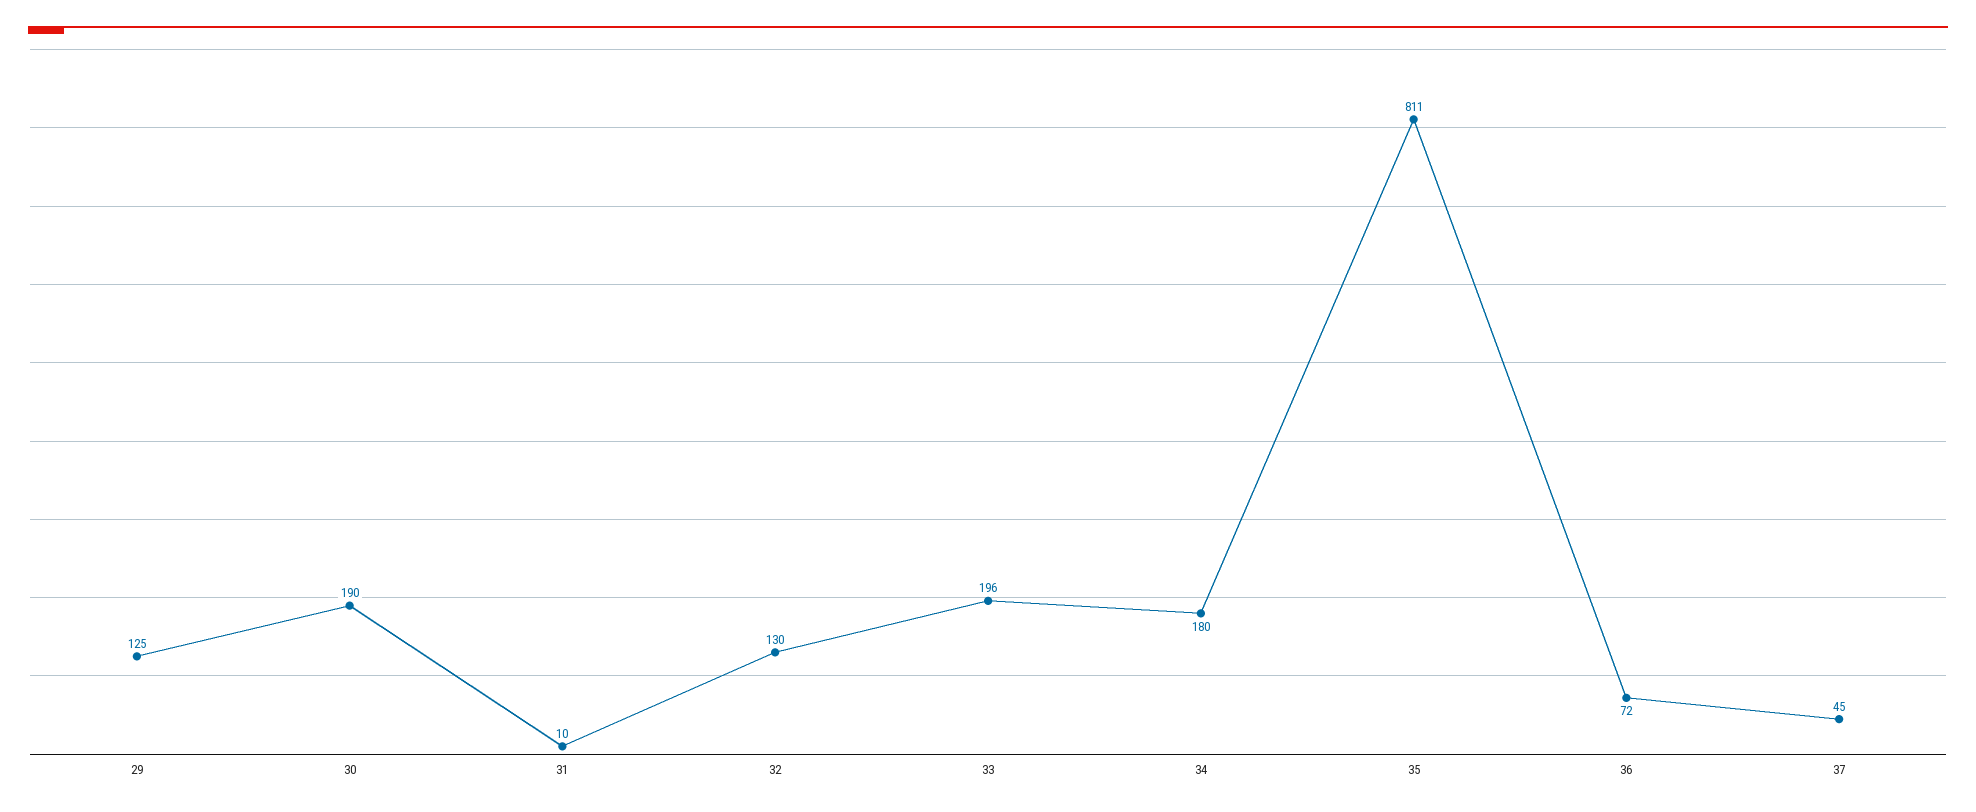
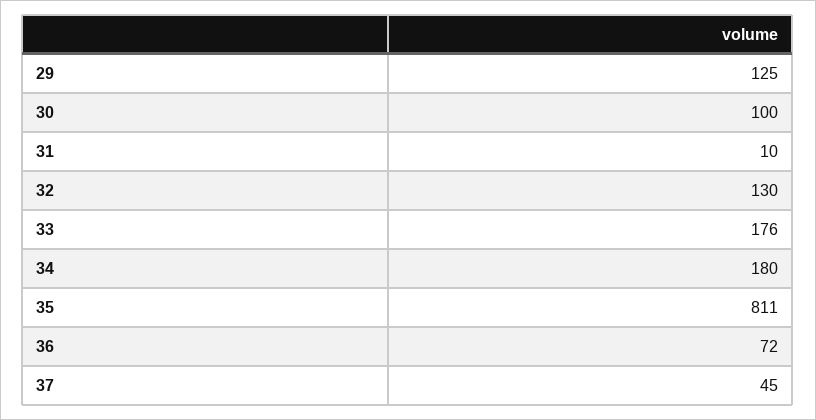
30: 190 -> 100
33: 196 -> 176

